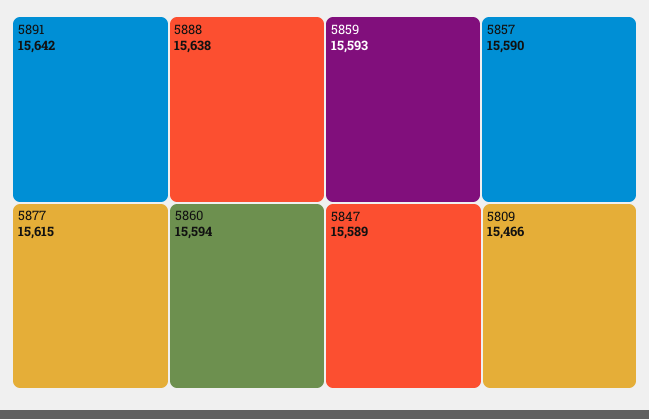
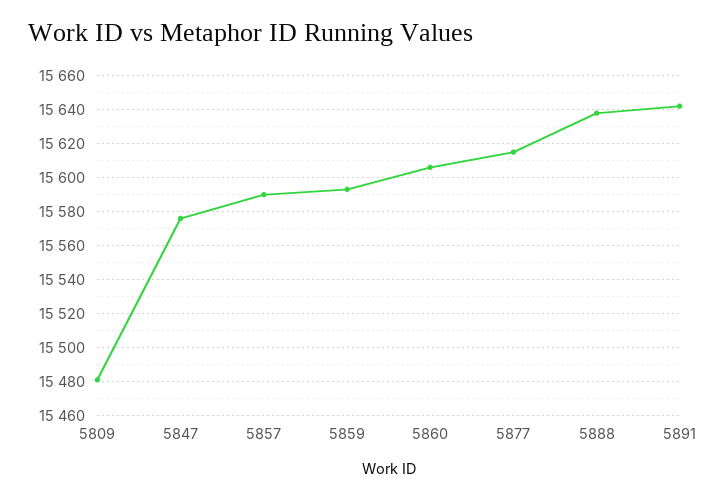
5860: 15594 -> 15605
5847: 15589 -> 15575
5809: 15466 -> 15480

